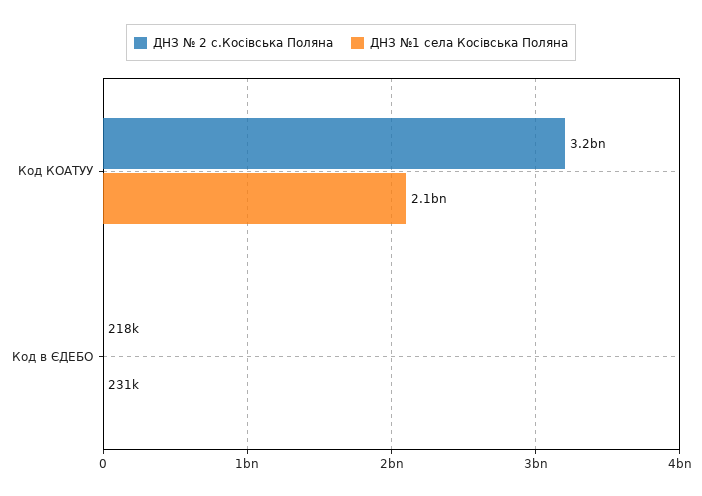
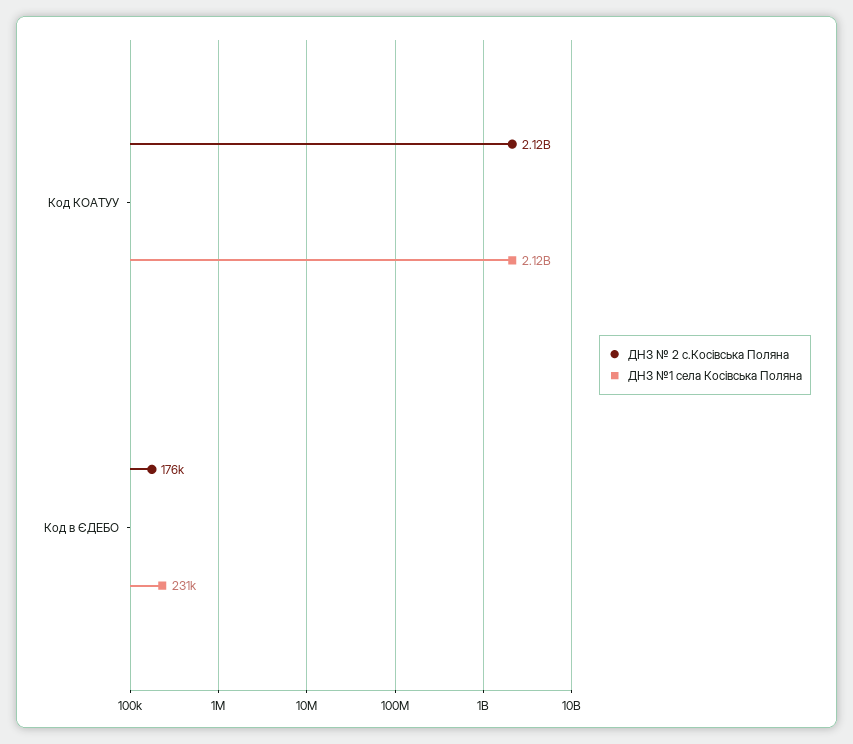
ДНЗ № 2 с.Косівська Поляна, Код КОАТУУ: 3200000000 -> 2120000000
ДНЗ № 2 с.Косівська Поляна, Код в ЄДЕБО: 218000 -> 176000

